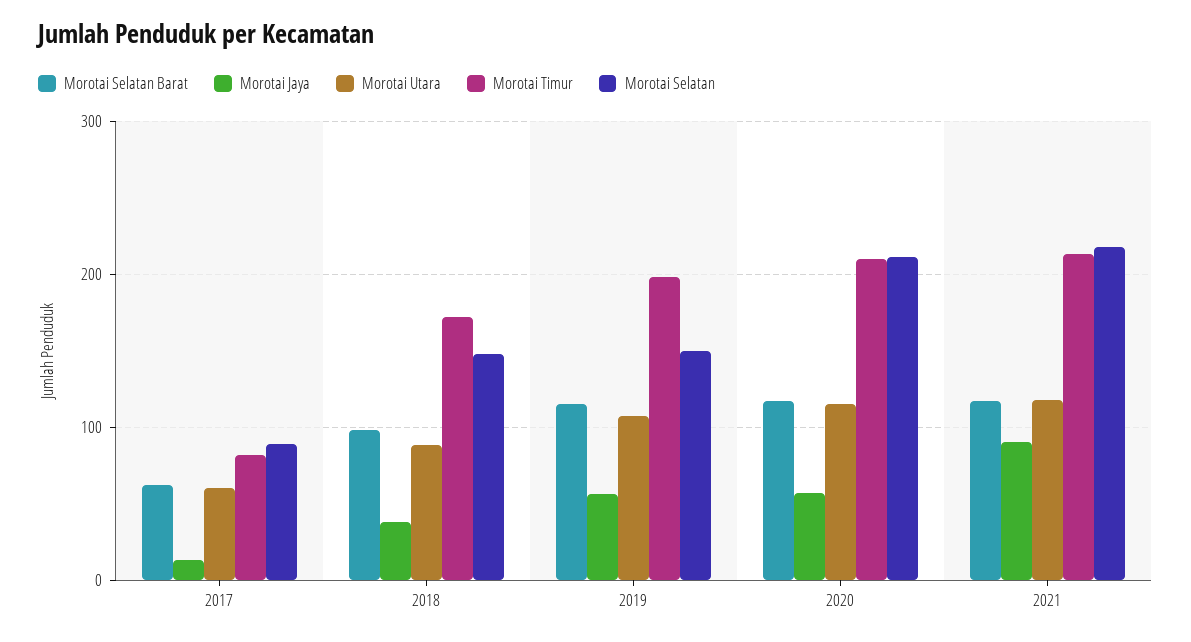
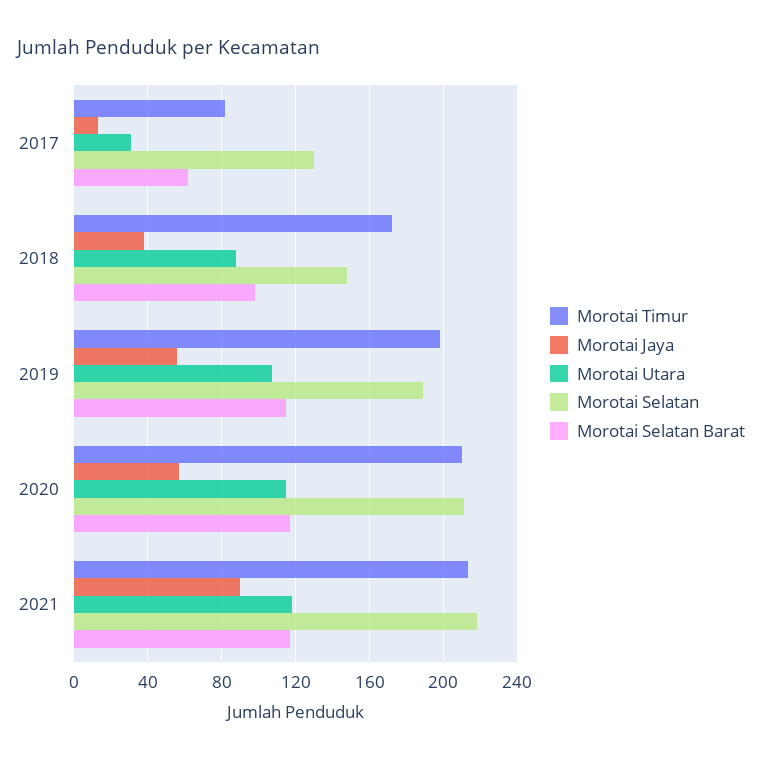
Morotai Utara, 2017: 60 -> 30
Morotai Selatan, 2017: 90 -> 130
Morotai Selatan, 2019: 150 -> 190

